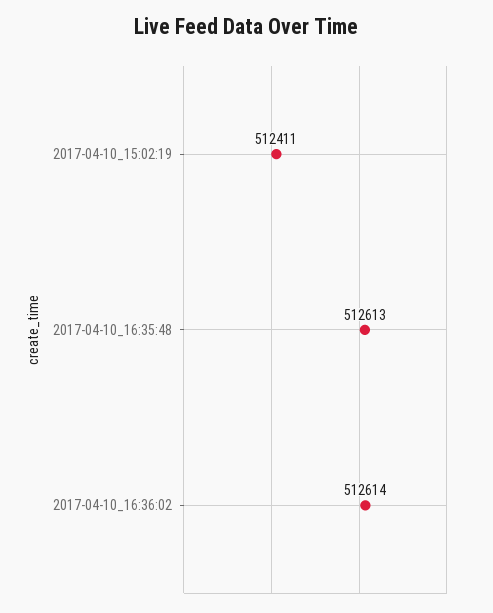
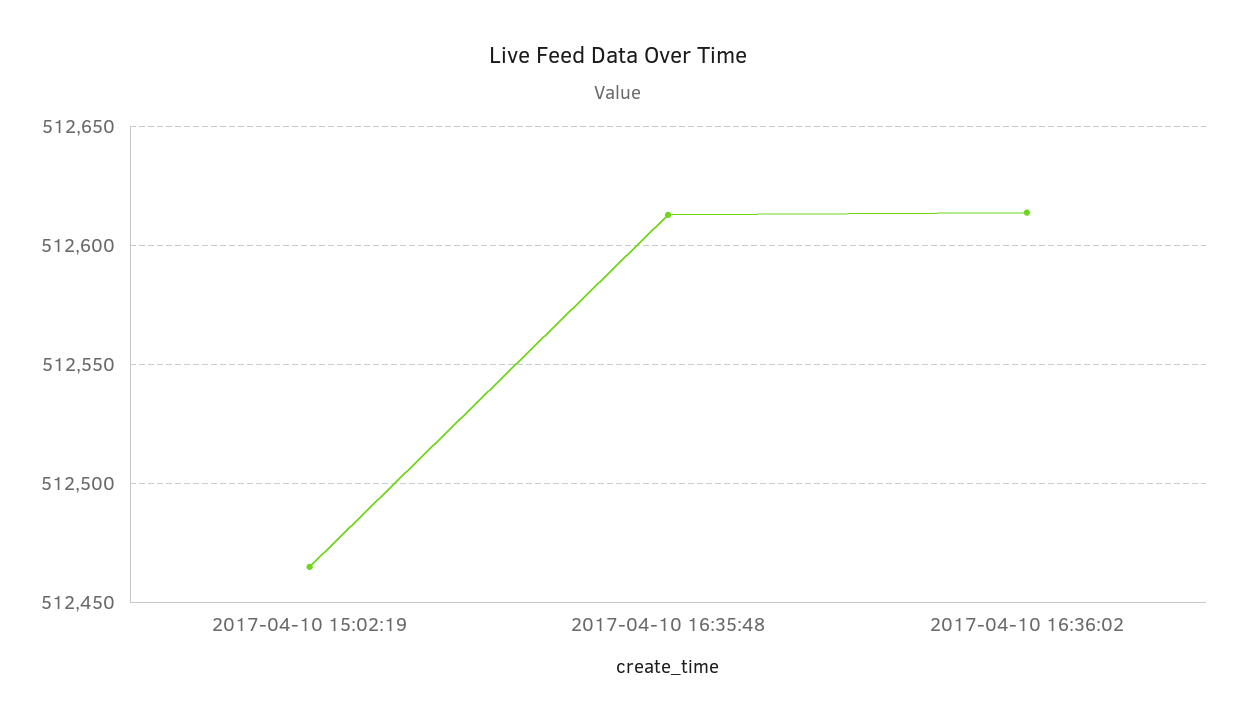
2017-04-10_15:02:19: 512411 -> 512465

